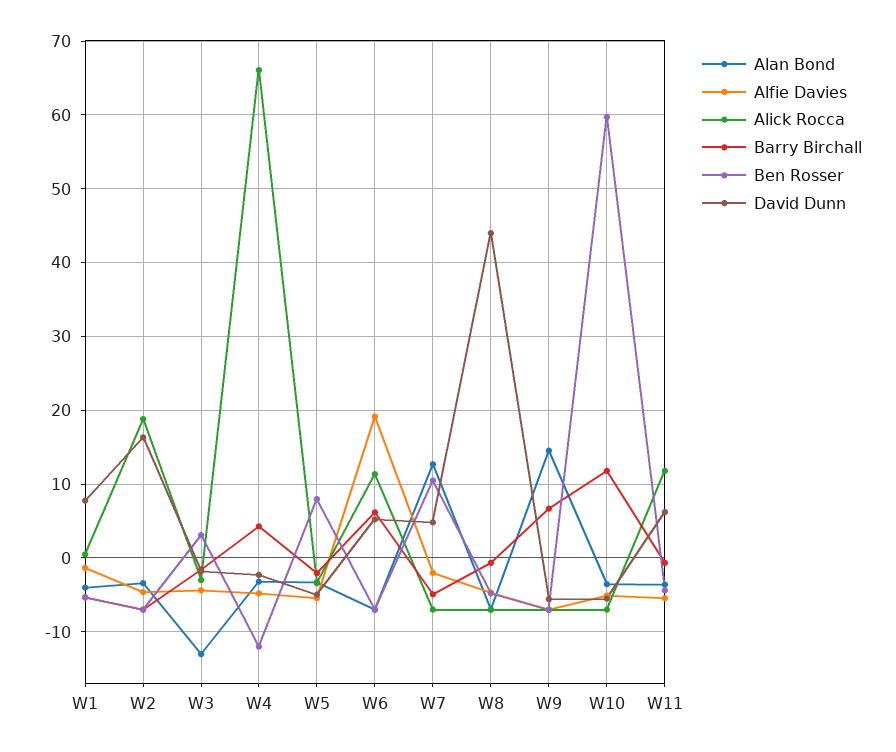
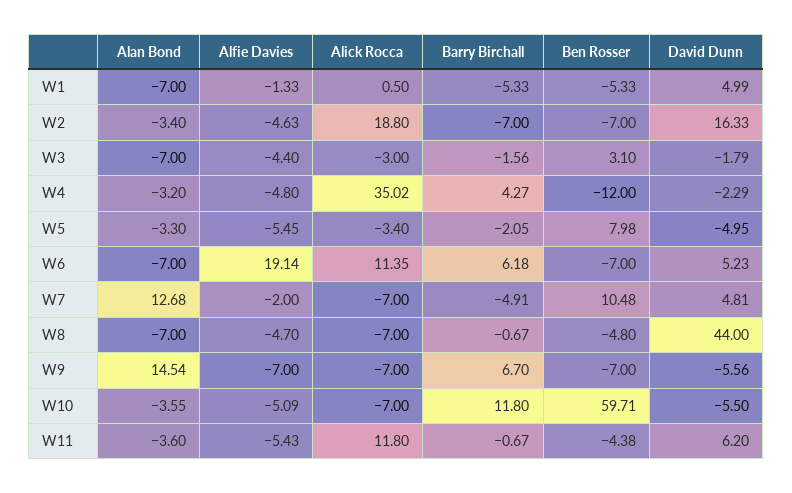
Alan Bond, W1: -4 -> -7
David Dunn, W1: 8 -> 4.99
Alan Bond, W3: -13 -> -7
Alick Rocca, W4: 66 -> 35.02

